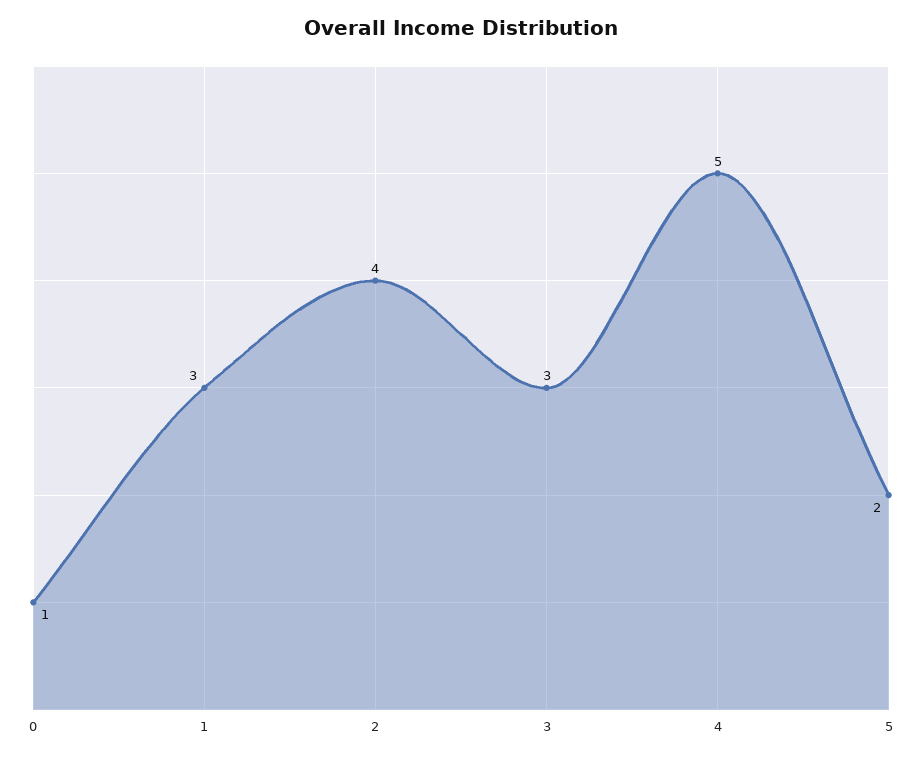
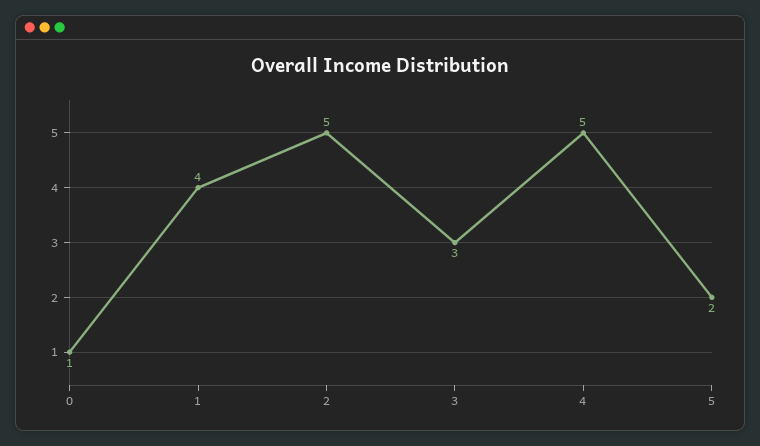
1: 3 -> 4
2: 4 -> 5

